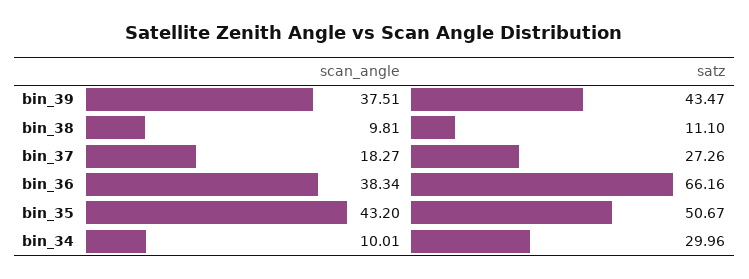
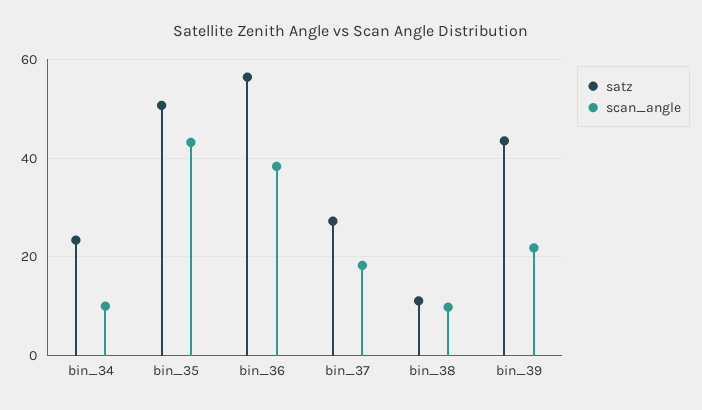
scan_angle, bin_39: 37.51 -> 22
satz, bin_36: 66.16 -> 56
satz, bin_34: 29.96 -> 24

